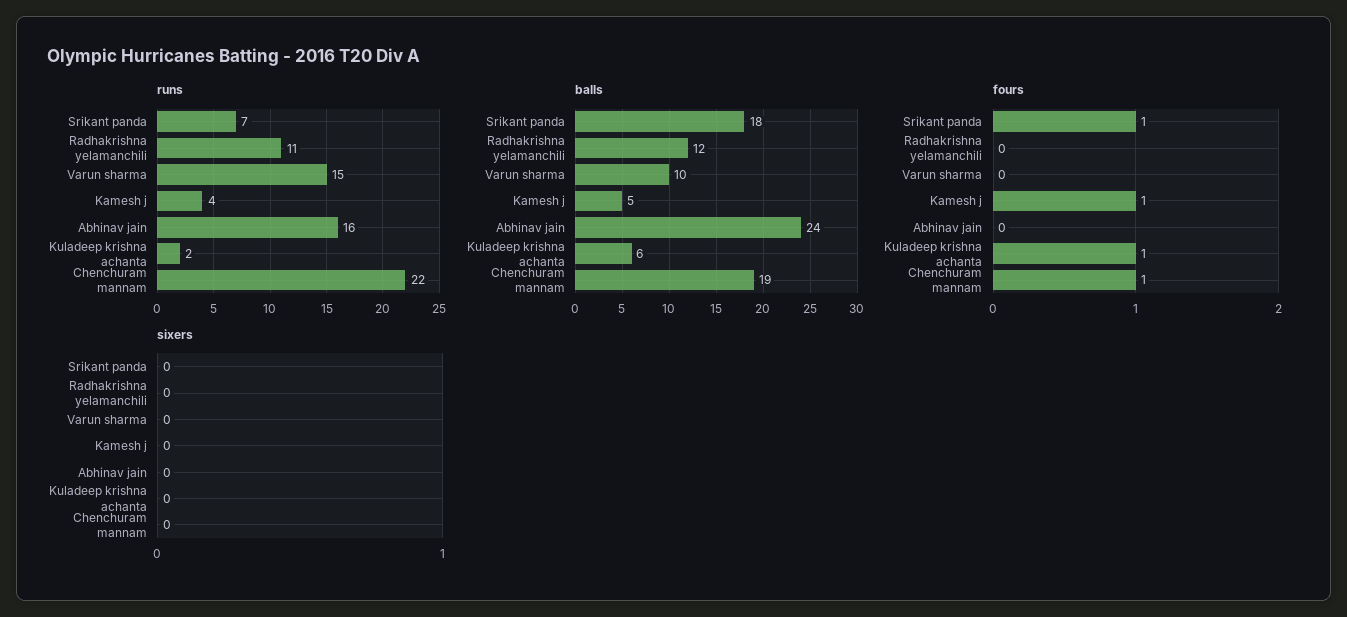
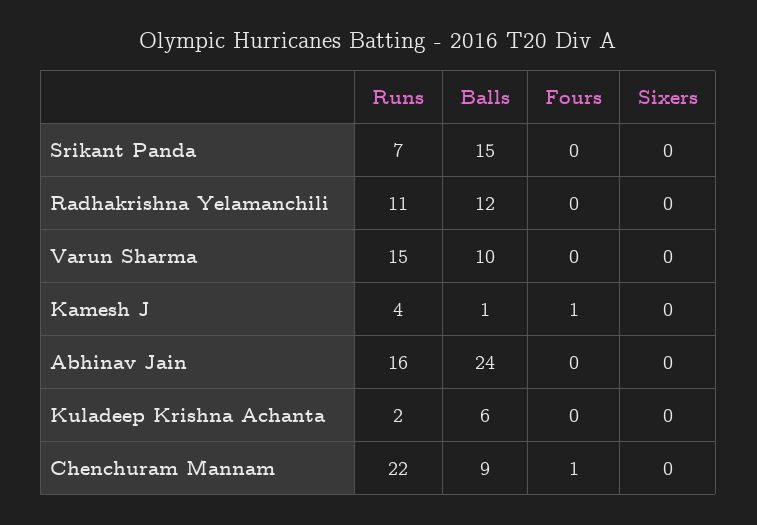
balls, Srikant panda: 18 -> 15
balls, Kamesh j: 5 -> 1
balls, Chenchuram mannam: 19 -> 9
fours, Srikant panda: 1 -> 0
fours, Kuladeep krishna achanta: 1 -> 0

